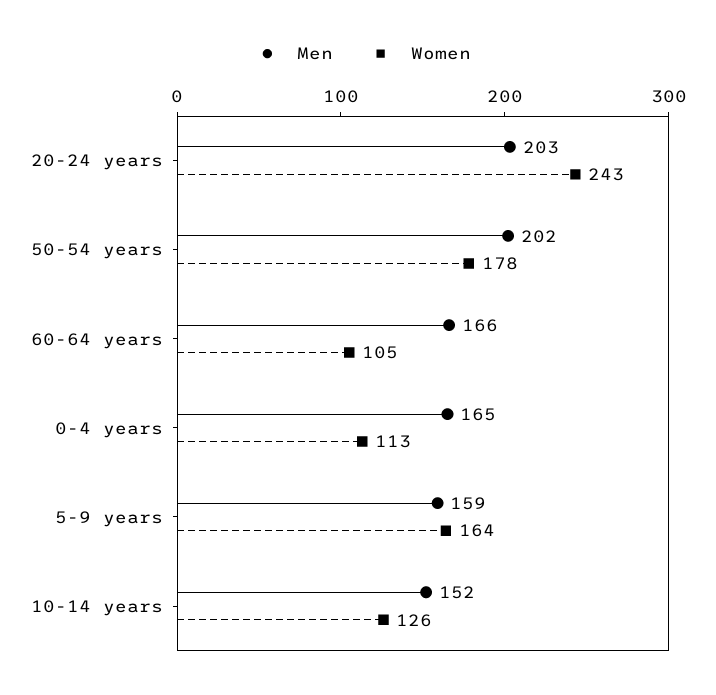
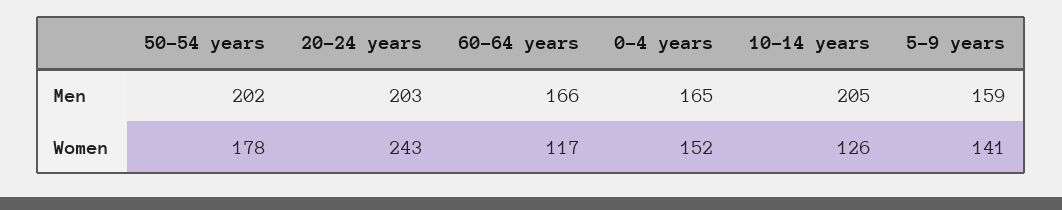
Women, 60-64 years: 105 -> 117
Women, 0-4 years: 113 -> 152
Women, 5-9 years: 164 -> 141
Men, 10-14 years: 152 -> 205

